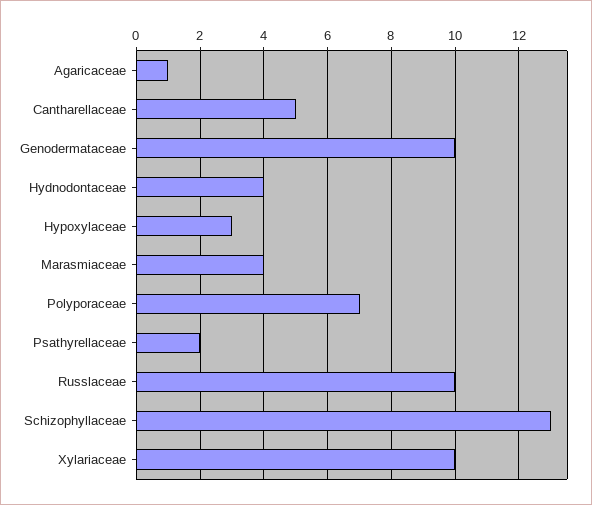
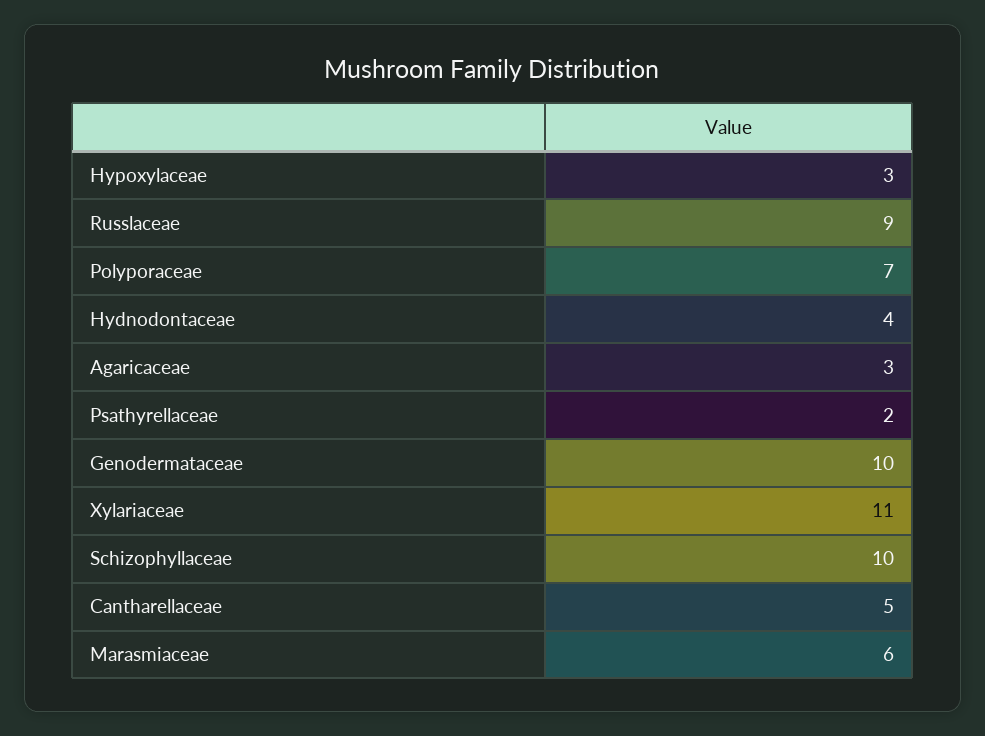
Agaricaceae: 1 -> 3
Marasmiaceae: 4 -> 6
Russlaceae: 10 -> 9
Schizophyllaceae: 13 -> 10
Xylariaceae: 10 -> 11

